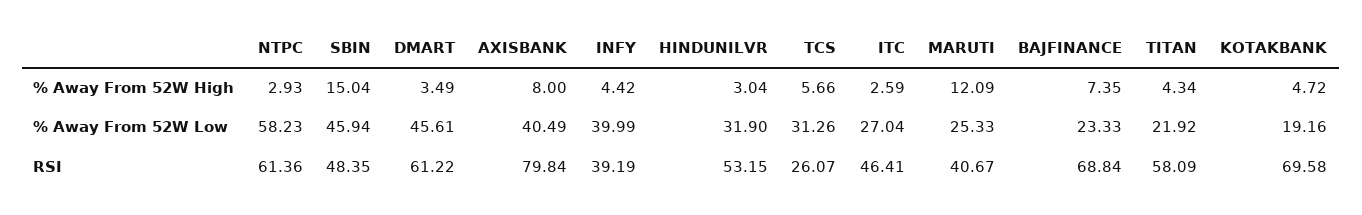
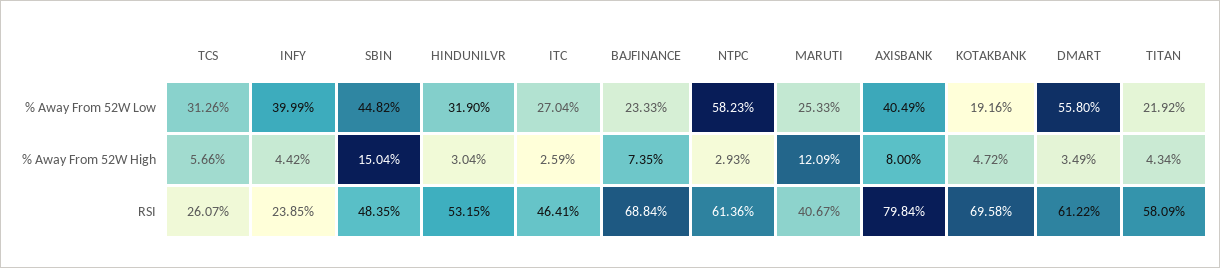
SBIN, % Away From 52W Low: 45.94 -> 44.82
DMART, % Away From 52W Low: 45.61 -> 55.8
INFY, RSI: 39.19 -> 23.85

